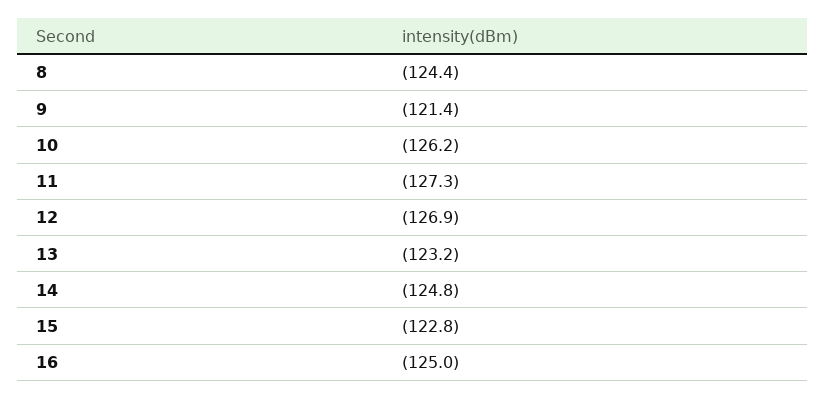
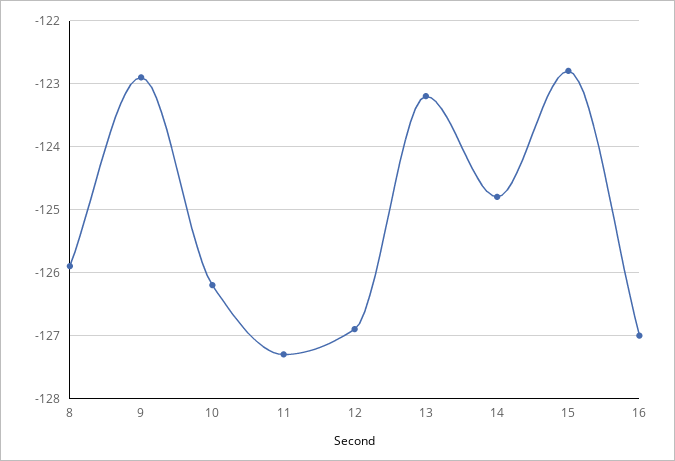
8: -124.4 -> -125.9
9: -121.4 -> -122.9
16: -125 -> -127

